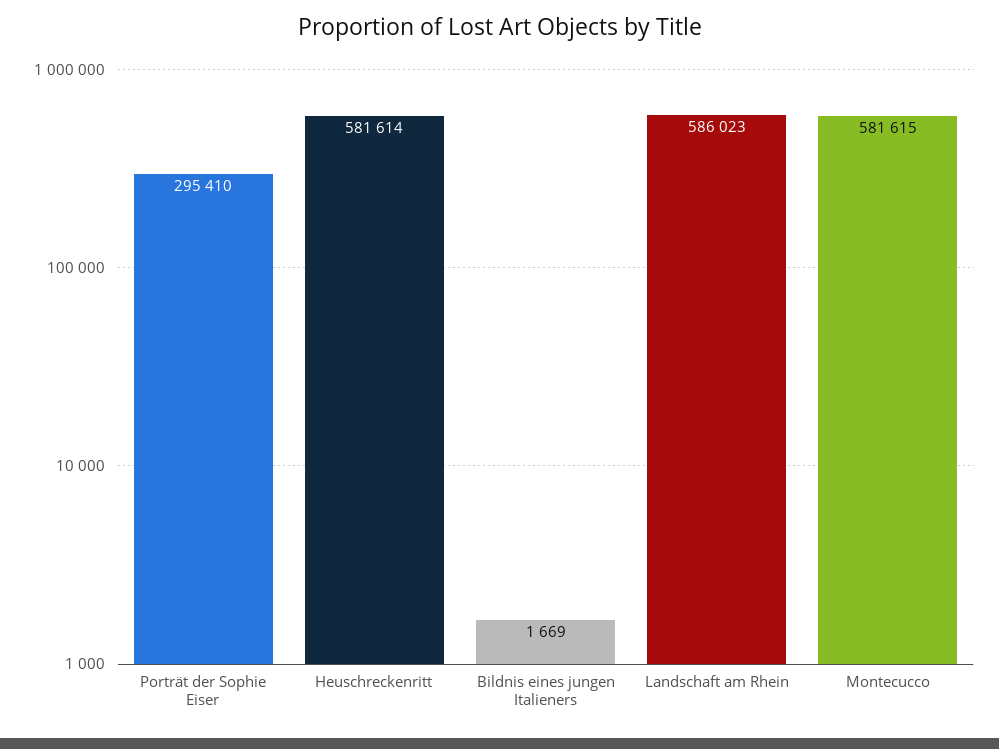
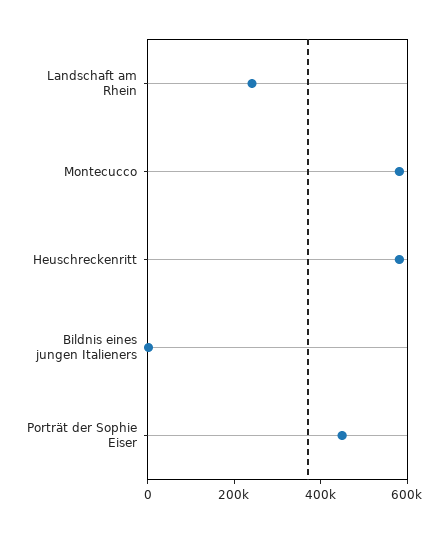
Porträt der Sophie Eiser: 295410 -> 450000
Landschaft am Rhein: 586023 -> 250000

